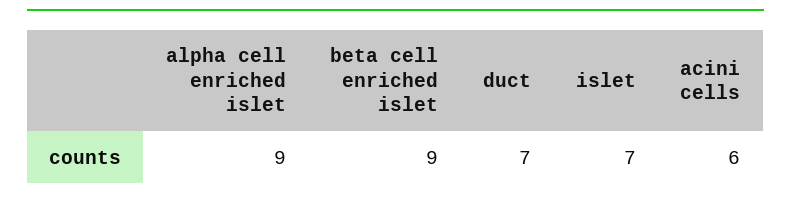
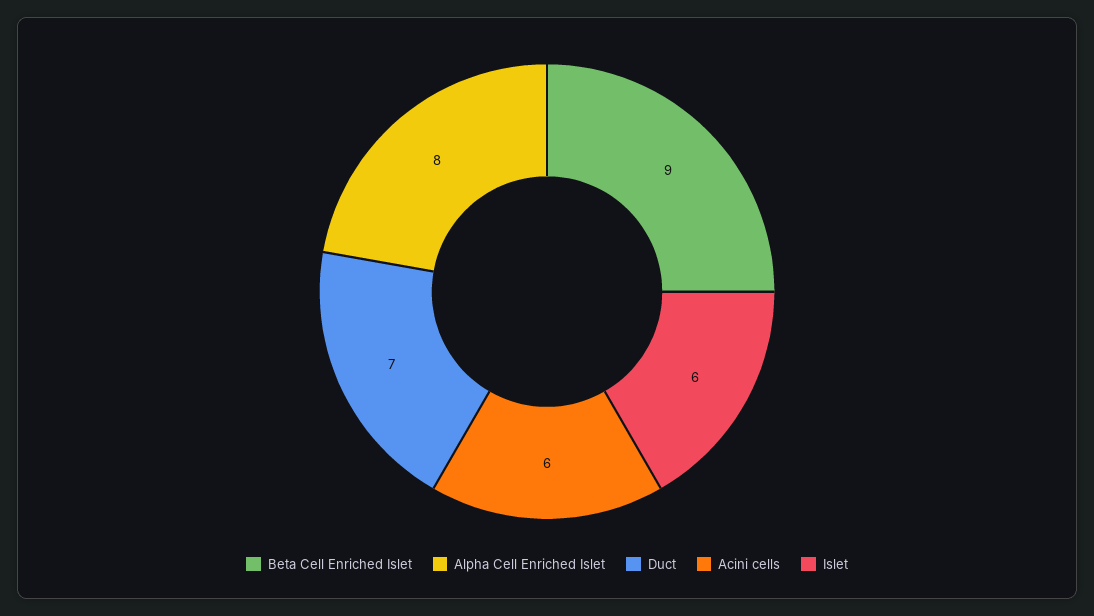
alpha cell enriched islet: 9 -> 8
islet: 7 -> 6

